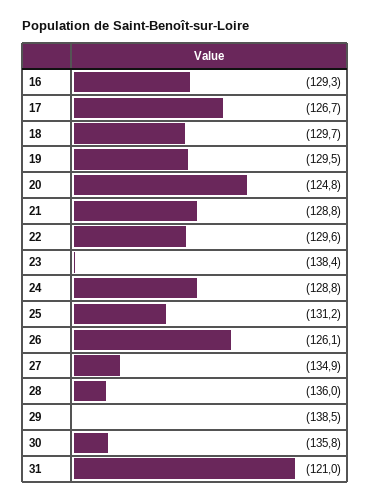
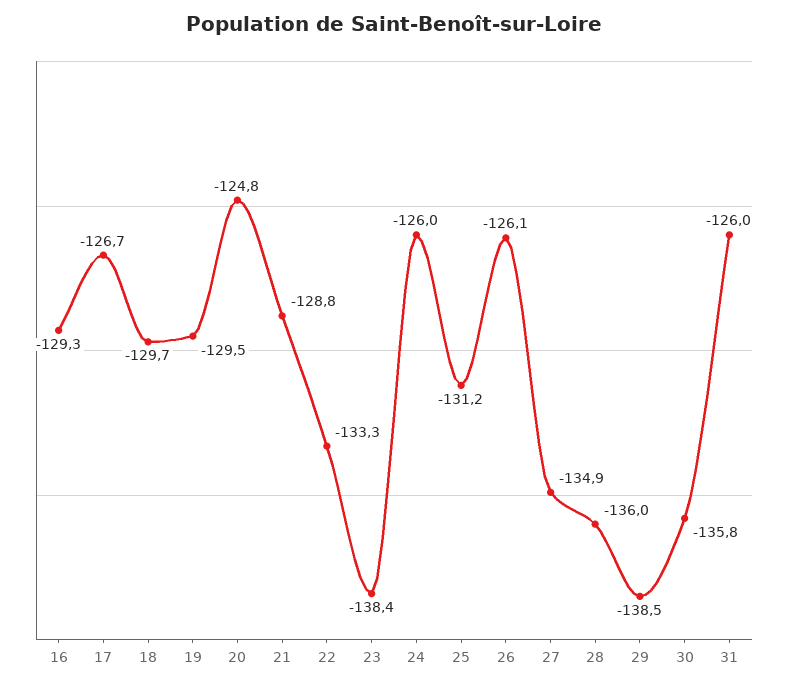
22: -129.6 -> -133.3
24: -128.8 -> -126
31: -121 -> -126

